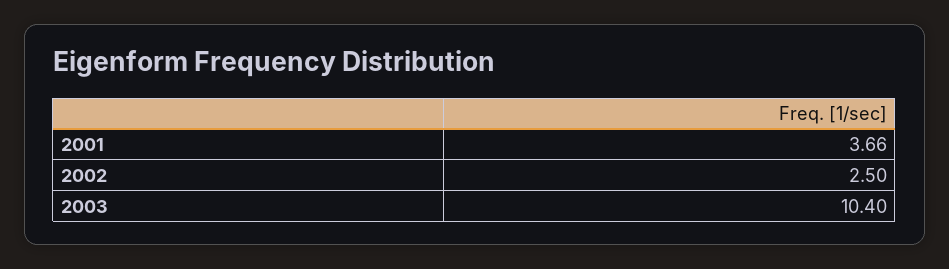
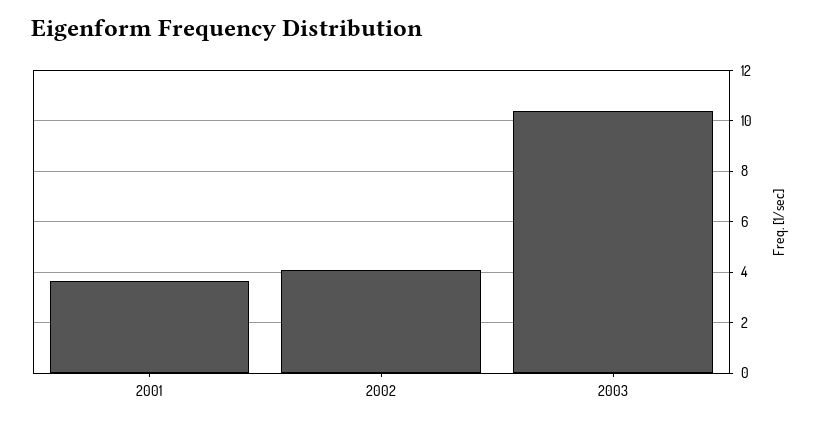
2002: 2.5 -> 4

